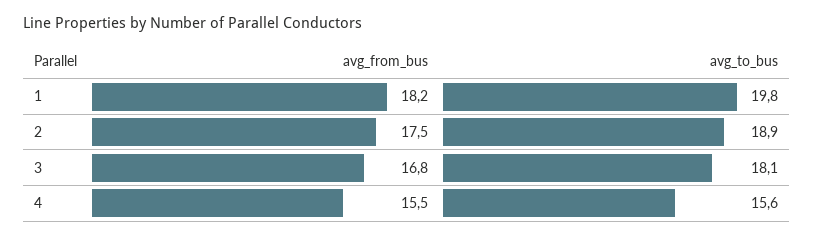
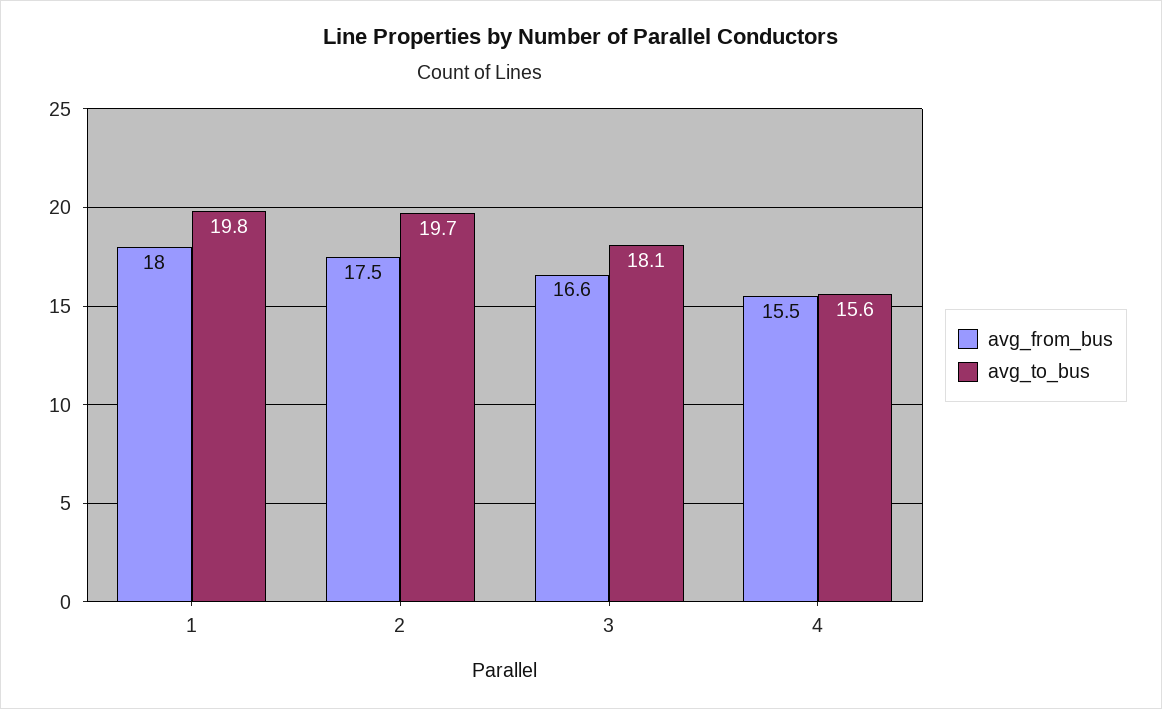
avg_from_bus, 1: 18.2 -> 18
avg_to_bus, 2: 18.9 -> 19.7
avg_from_bus, 3: 16.8 -> 16.6

